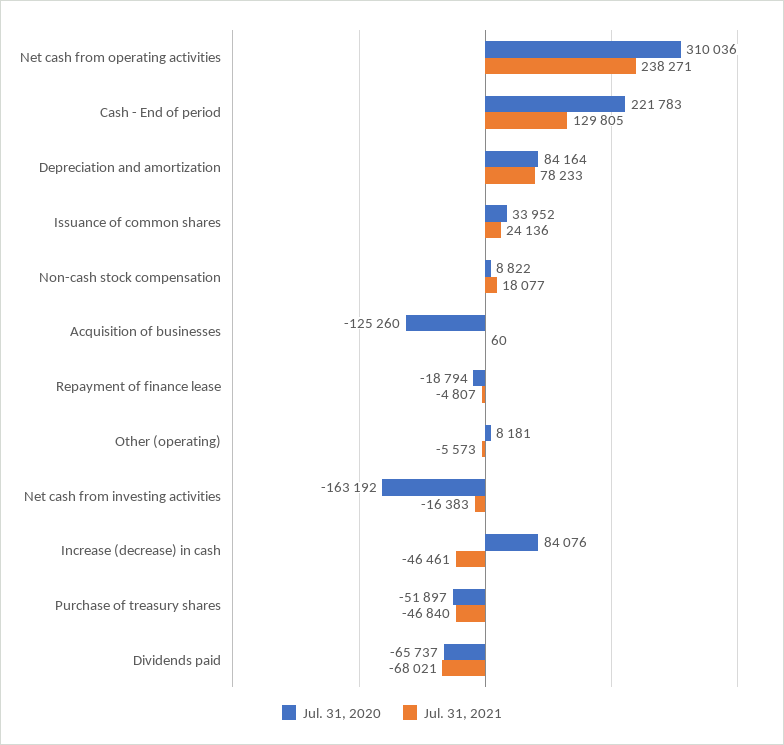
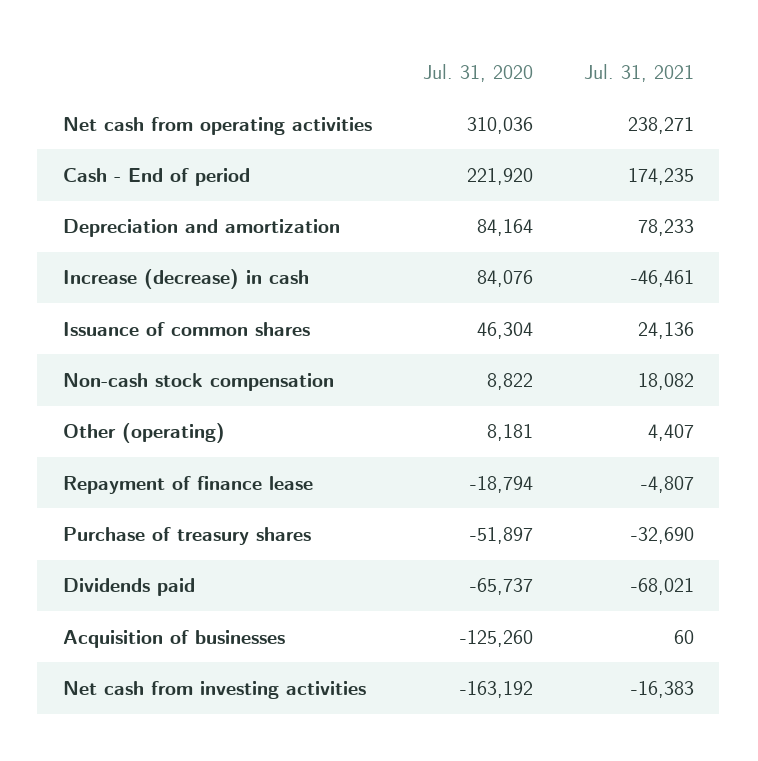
Jul. 31, 2020, Cash - End of period: 221783 -> 221920
Jul. 31, 2021, Cash - End of period: 129805 -> 174235
Jul. 31, 2020, Issuance of common shares: 33952 -> 46304
Jul. 31, 2021, Non-cash stock compensation: 18077 -> 18082
Jul. 31, 2021, Other (operating): -5573 -> 4407
Jul. 31, 2021, Purchase of treasury shares: -46840 -> -32690

